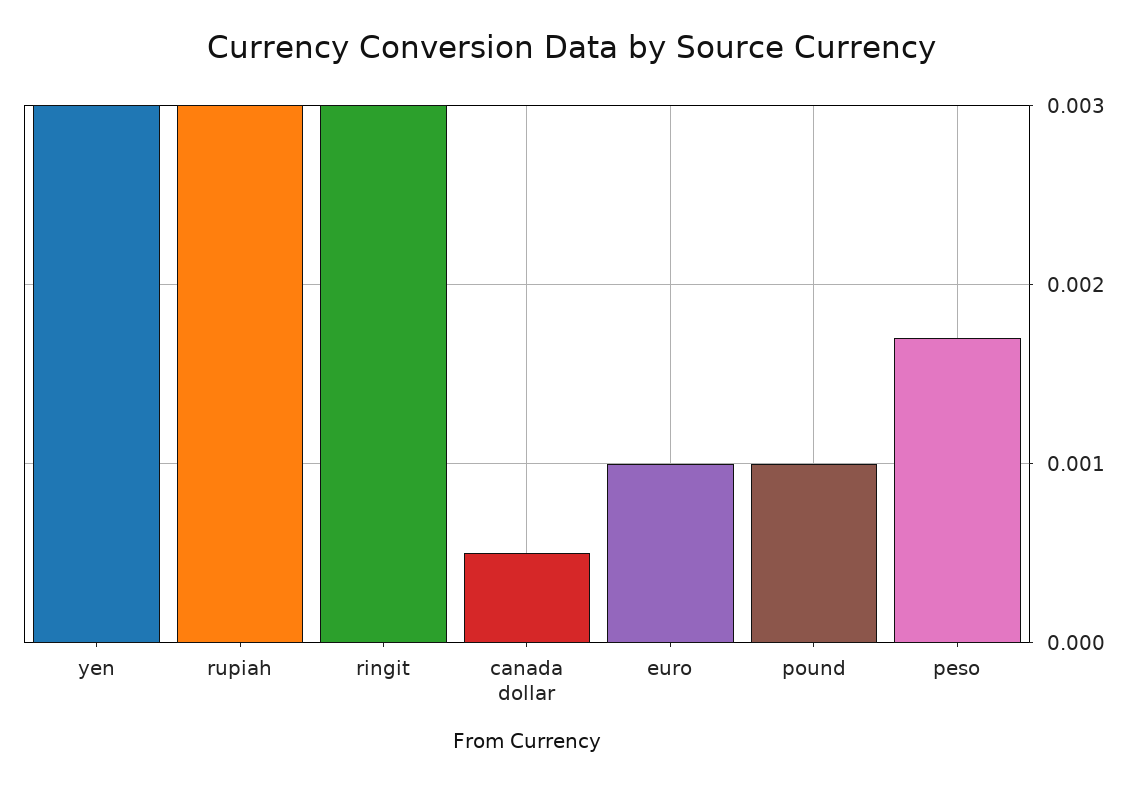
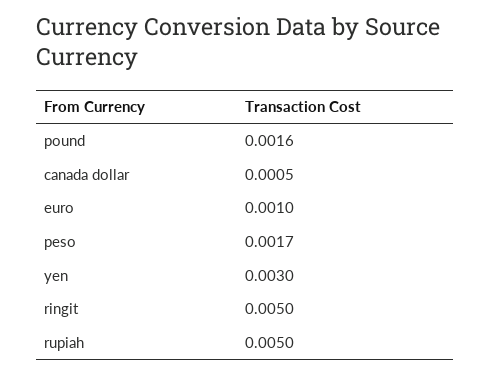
rupiah: 0.003 -> 0.005
ringit: 0.003 -> 0.005
pound: 0.001 -> 0.0016

